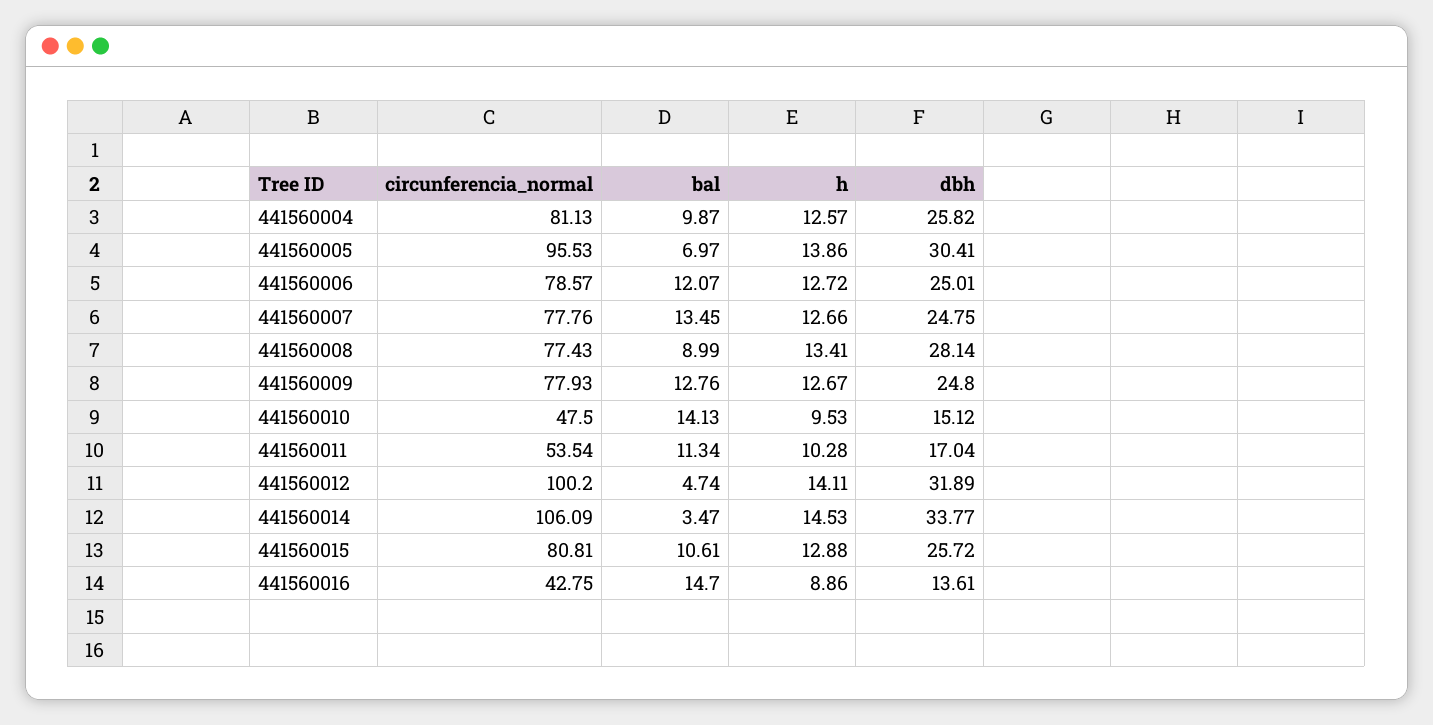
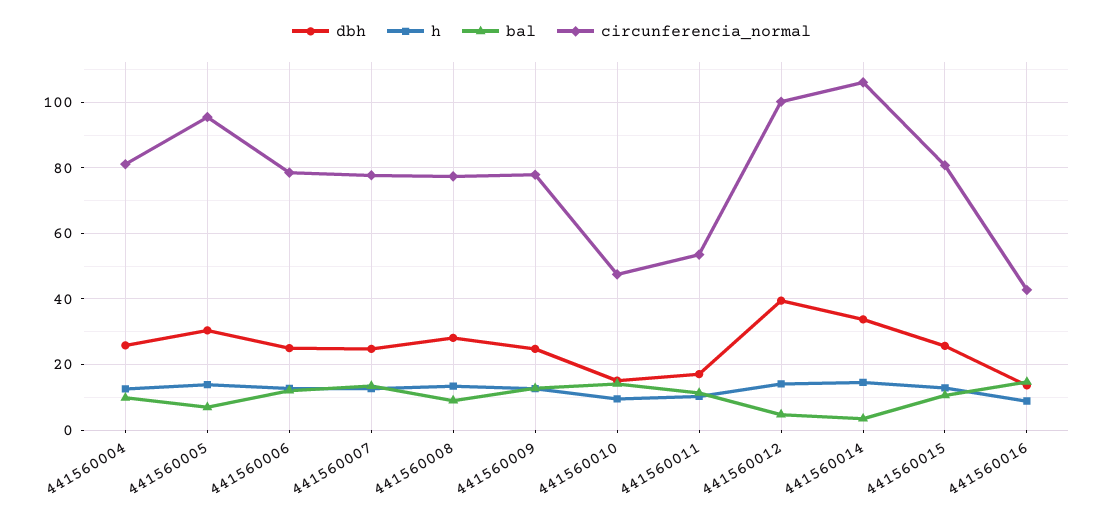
dbh, 441560012: 31.89 -> 40

